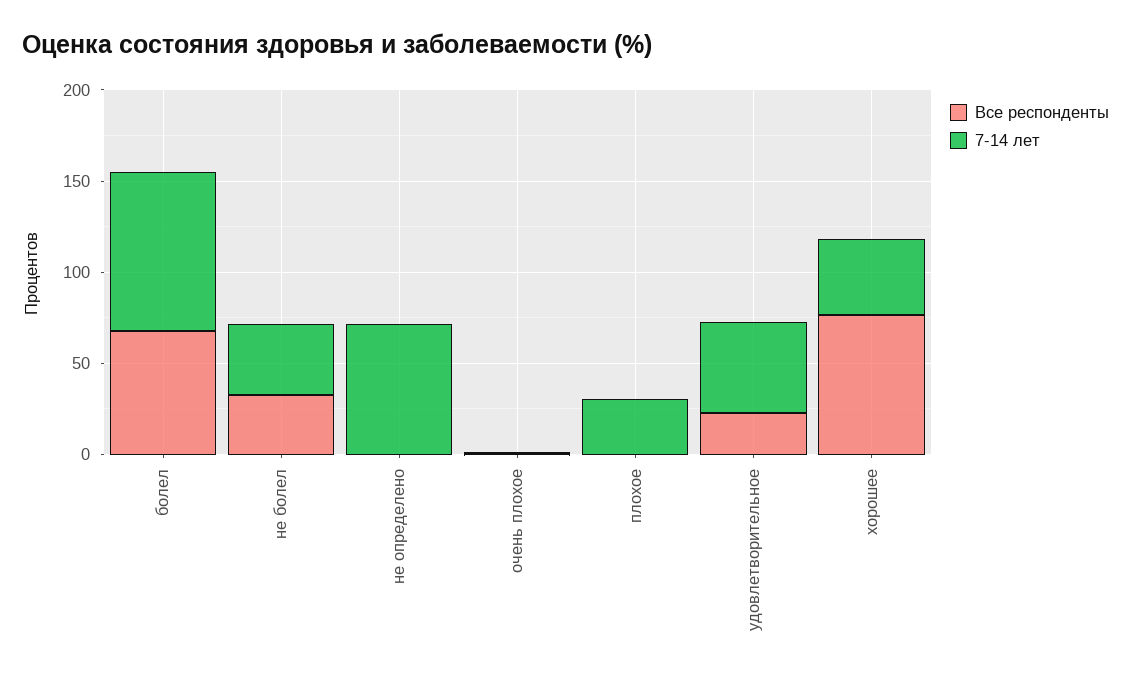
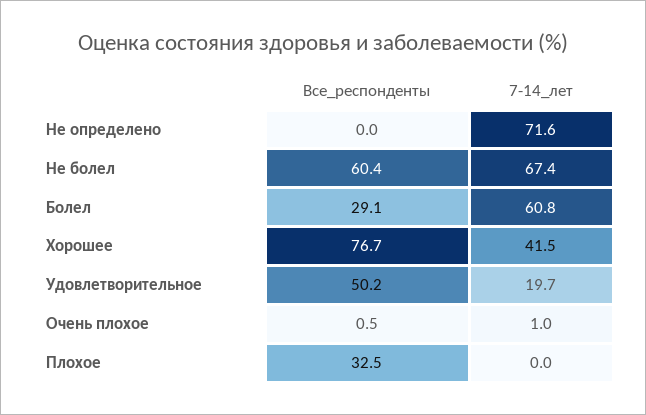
Все респонденты, болел: 70 -> 29.1
7-14 лет, болел: 90 -> 60.8
Все респонденты, не болел: 30 -> 60.4
7-14 лет, не болел: 40 -> 67.4
Все респонденты, плохое: 0 -> 32.5
7-14 лет, плохое: 30 -> 0
Все респонденты, удовлетворительное: 20 -> 50.2
7-14 лет, удовлетворительное: 50 -> 19.7

